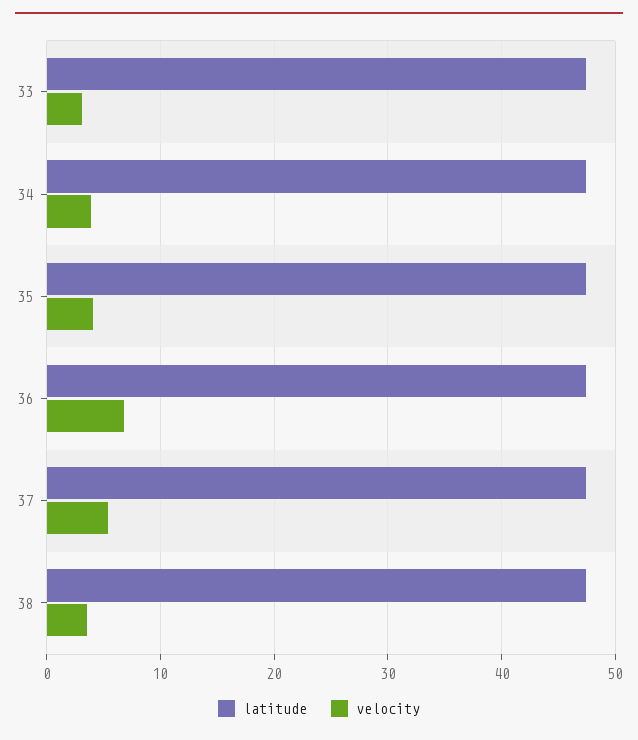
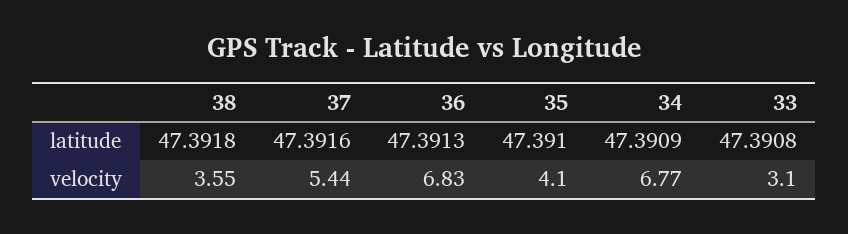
velocity, 34: 4 -> 6.77

